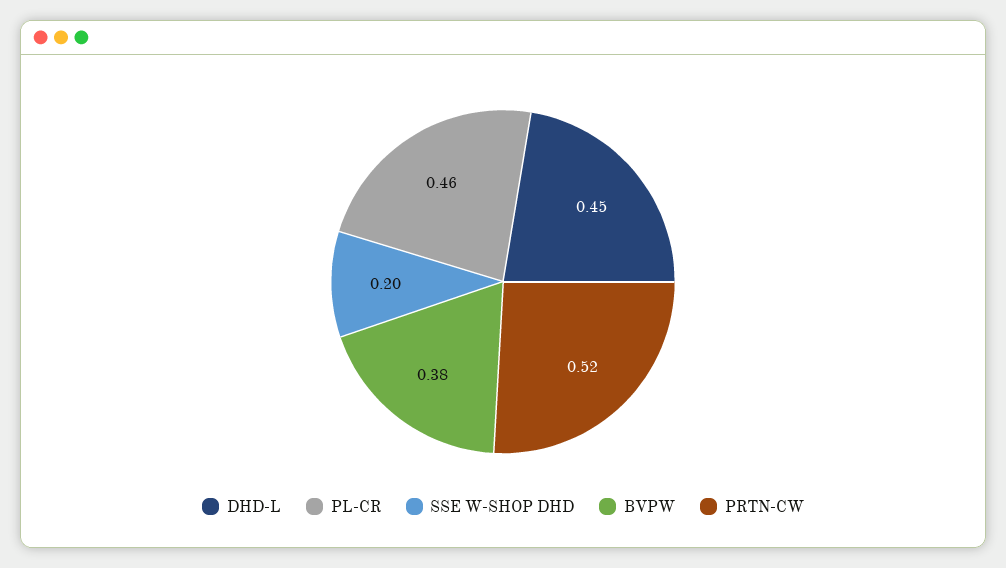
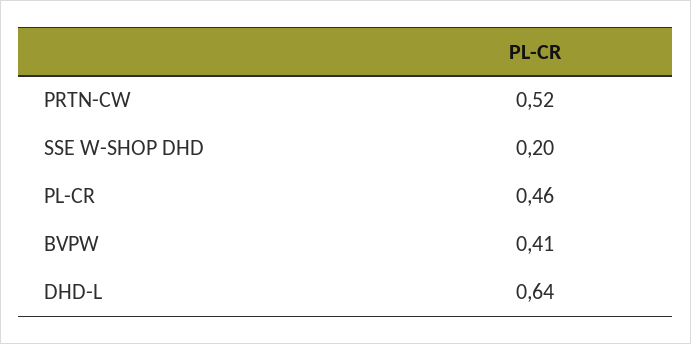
DHD-L: 0.45 -> 0.64
BVPW: 0.38 -> 0.41

